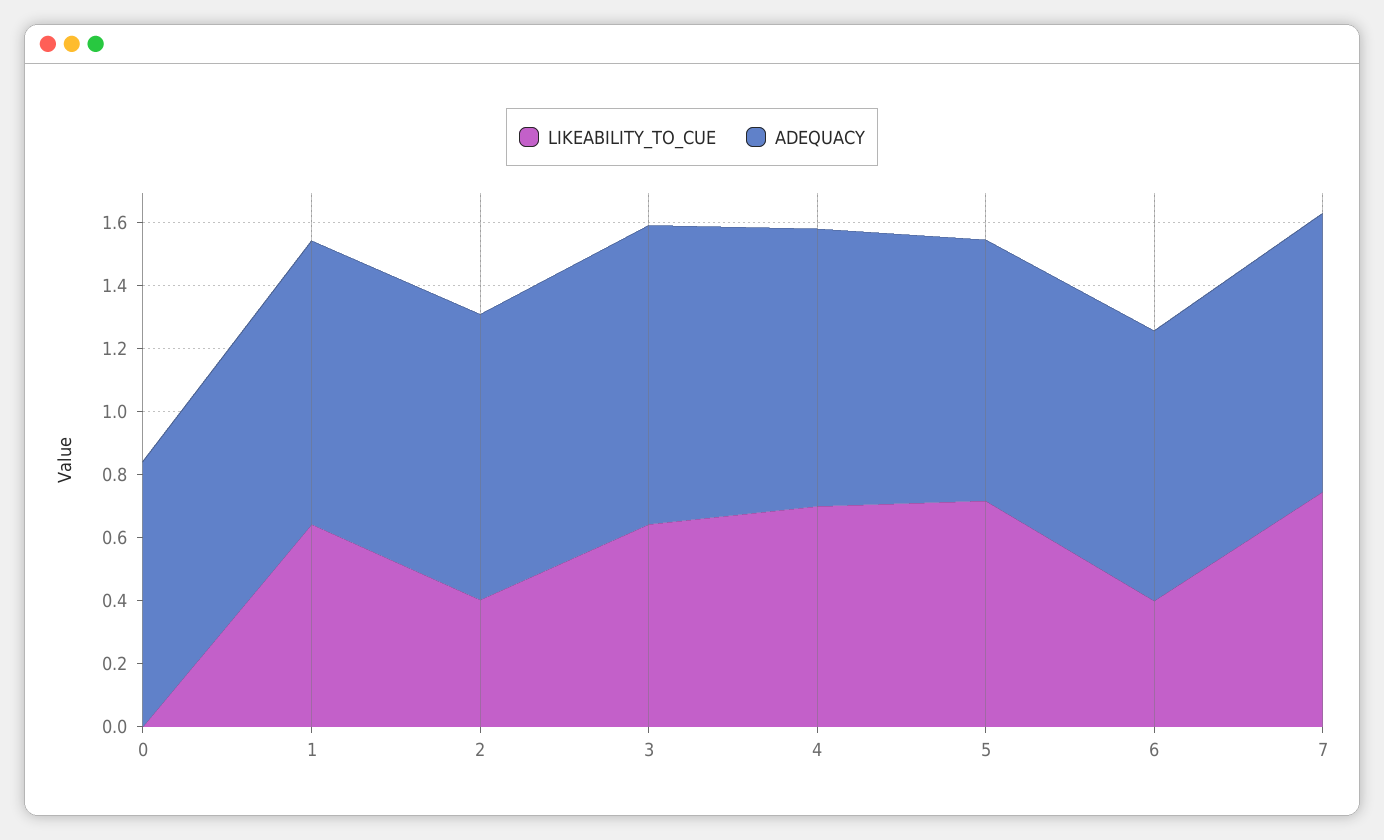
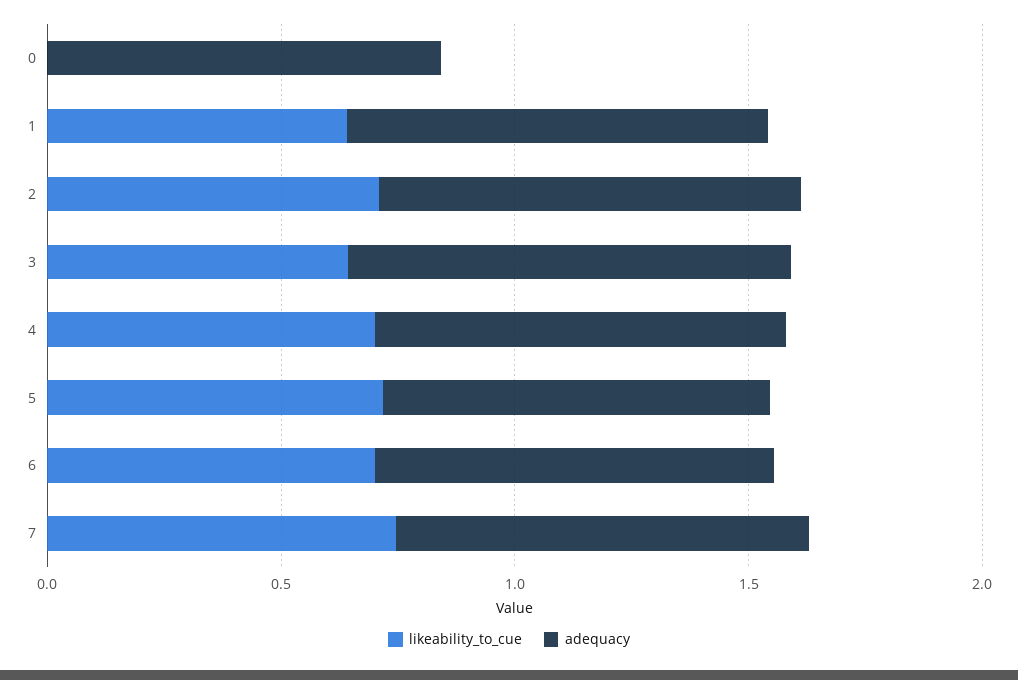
LIKEABILITY_TO_CUE, 2: 0.4 -> 0.7
LIKEABILITY_TO_CUE, 6: 0.4 -> 0.7

